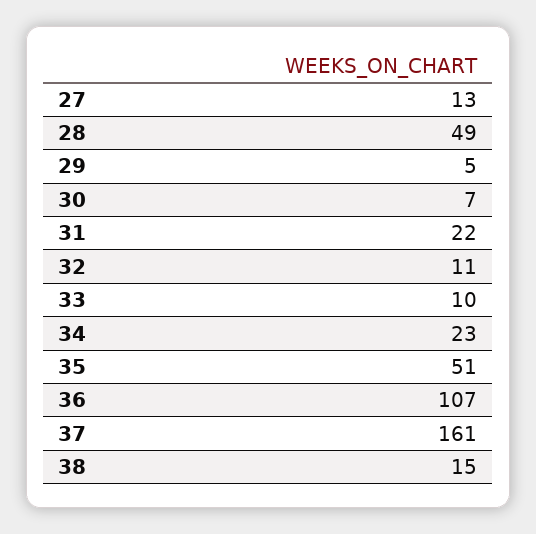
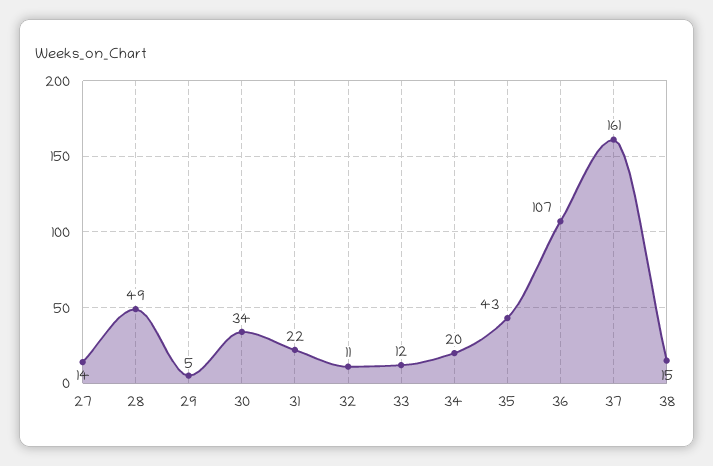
27: 13 -> 14
30: 7 -> 34
33: 10 -> 12
34: 23 -> 20
35: 51 -> 43

